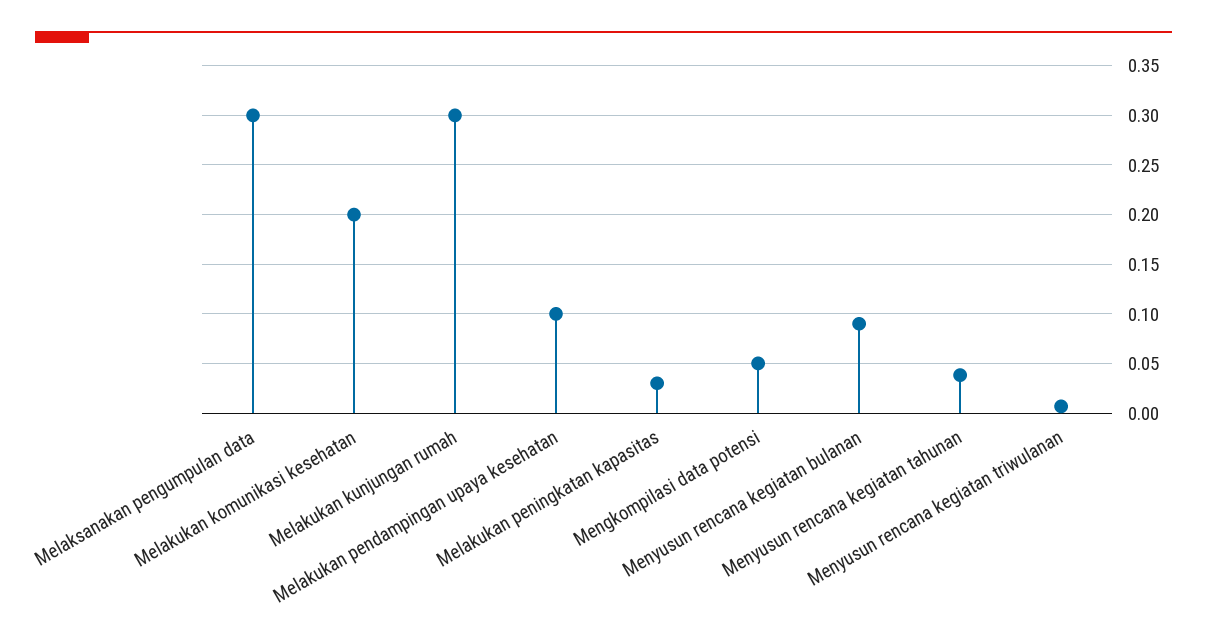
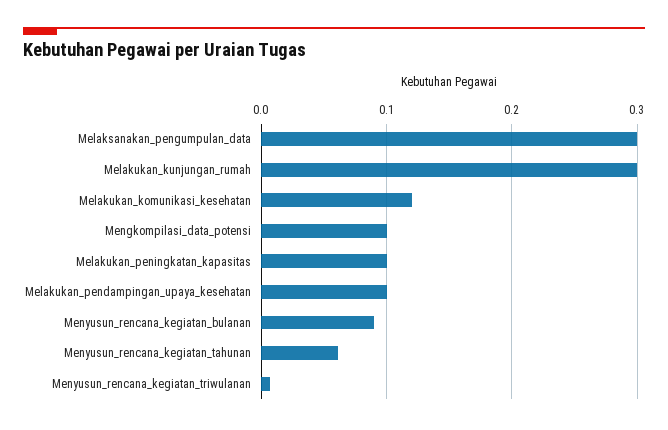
Melakukan komunikasi kesehatan: 0.2 -> 0.12
Melakukan peningkatan kapasitas: 0.03 -> 0.1
Mengkompilasi data potensi: 0.05 -> 0.1
Menyusun rencana kegiatan tahunan: 0.04 -> 0.06

